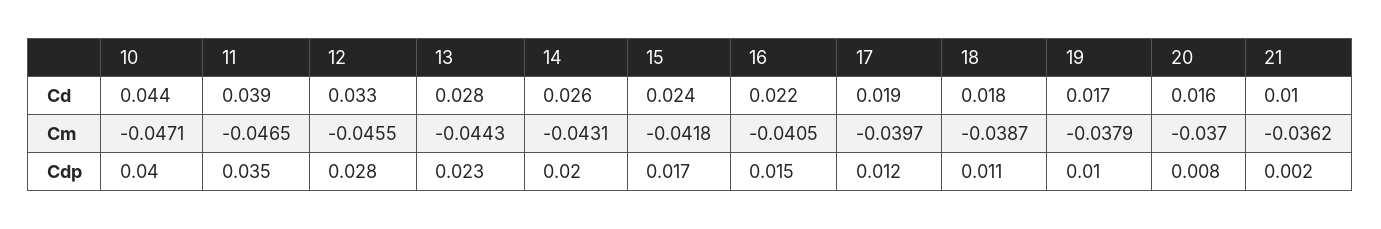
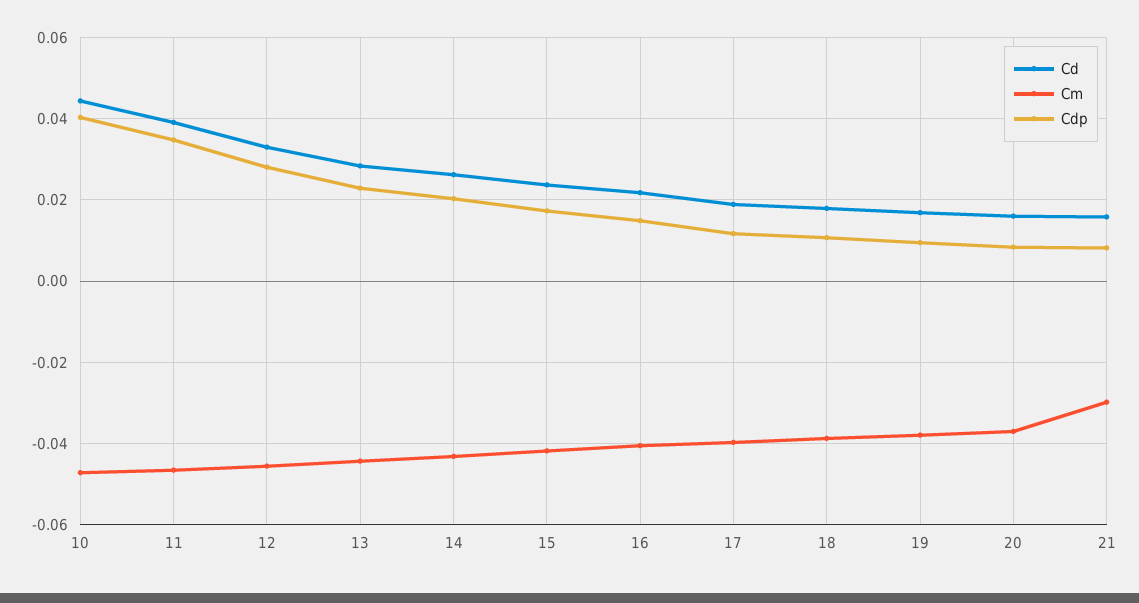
Cd, 21: 0.01 -> 0.016
Cm, 21: -0.0362 -> -0.03
Cdp, 21: 0.002 -> 0.008

